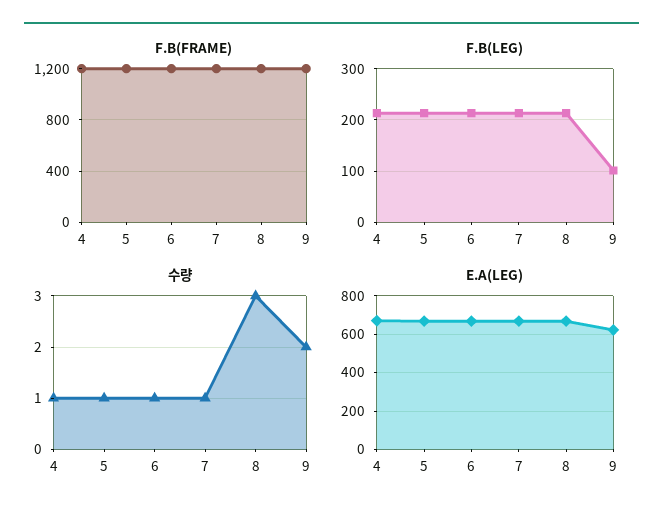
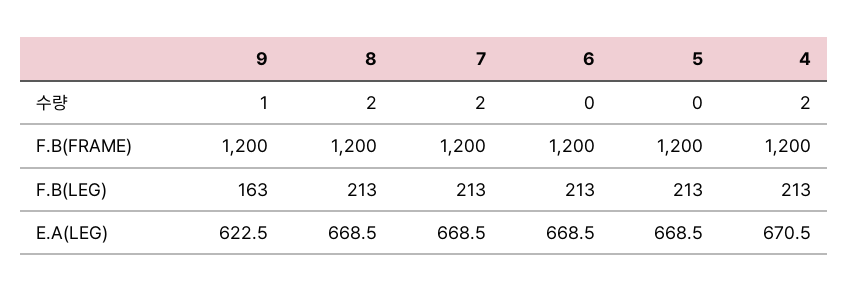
F.B(LEG), 9: 100 -> 163
수량, 4: 1 -> 2
수량, 5: 1 -> 0
수량, 6: 1 -> 0
수량, 7: 1 -> 2
수량, 8: 3 -> 2
수량, 9: 2 -> 1

